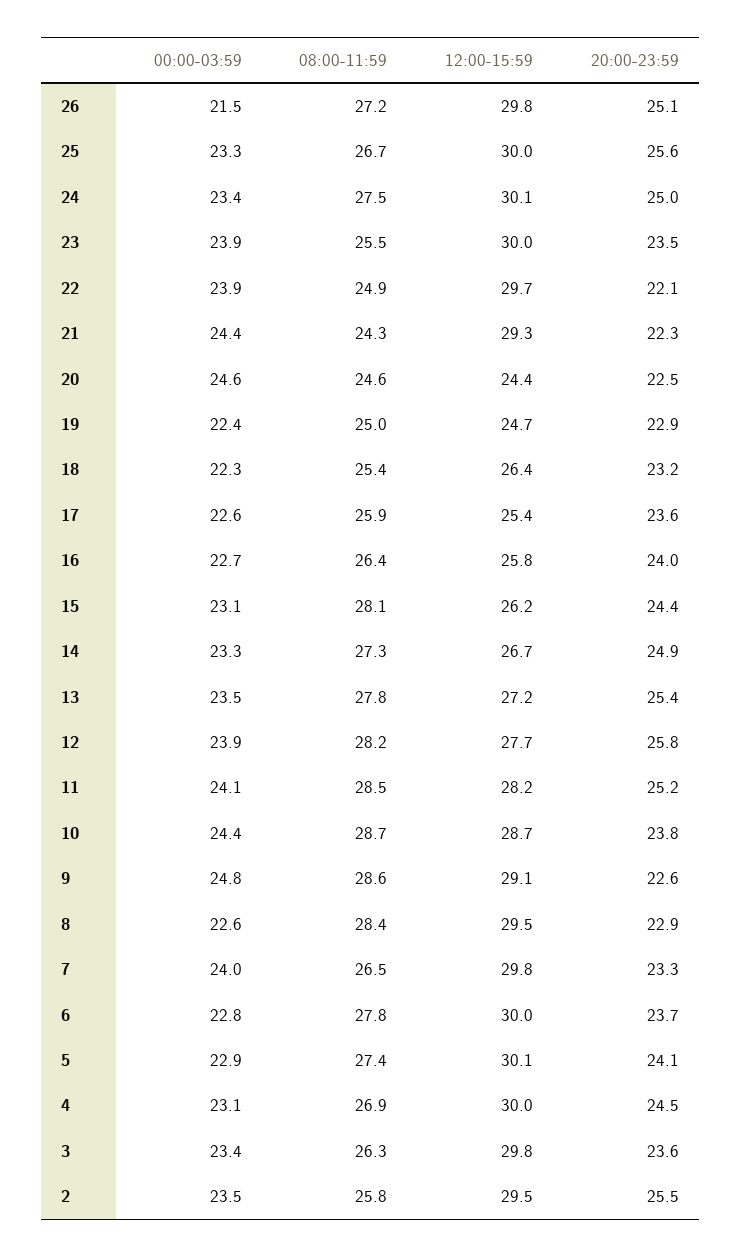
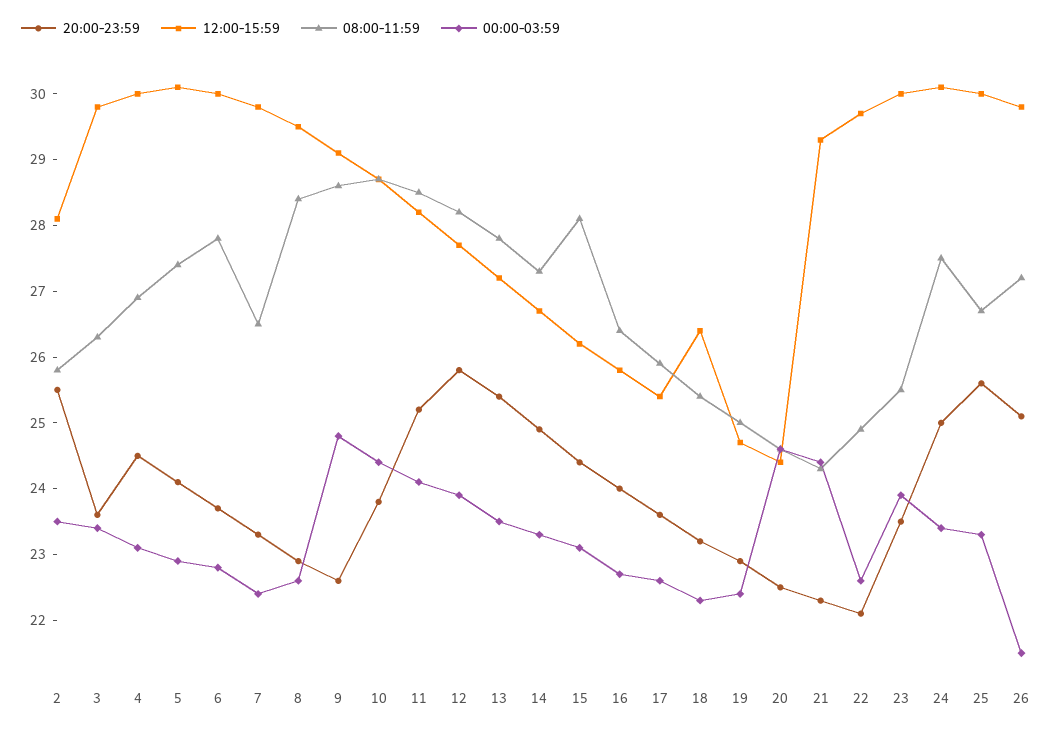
00:00-03:59, 22: 23.9 -> 22.5
00:00-03:59, 7: 24 -> 22.5
12:00-15:59, 2: 29.5 -> 28

